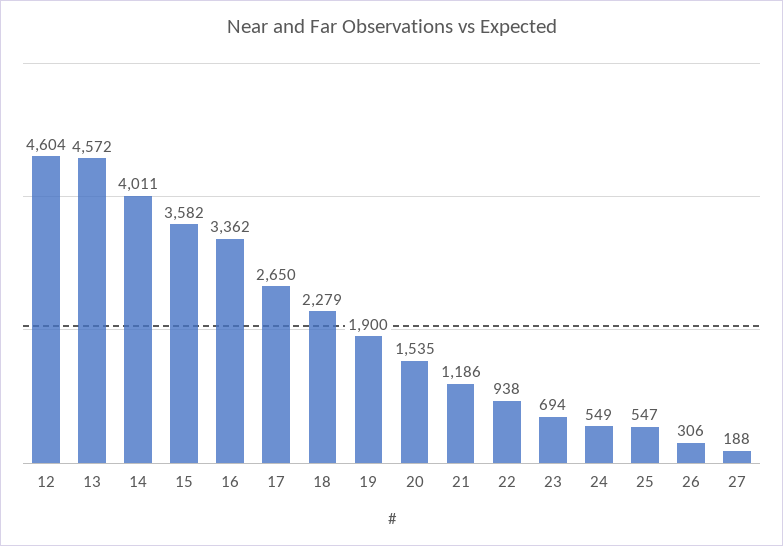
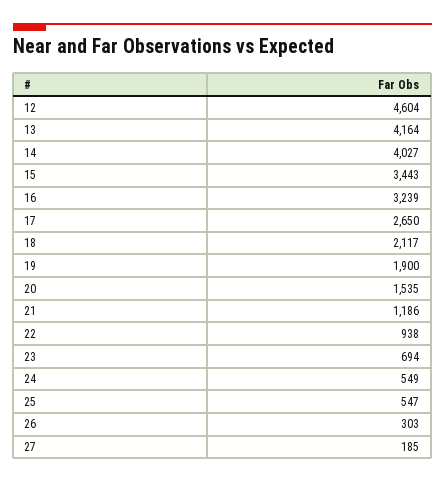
13: 4572 -> 4164
14: 4011 -> 4027
15: 3582 -> 3443
16: 3362 -> 3239
18: 2279 -> 2117
26: 306 -> 303
27: 188 -> 185

